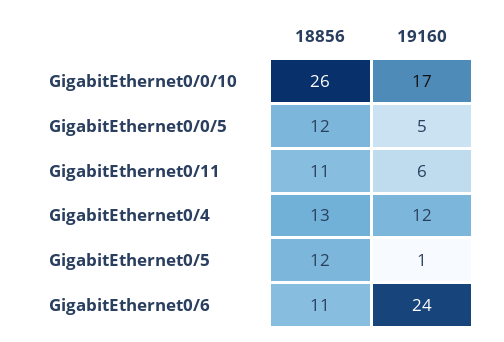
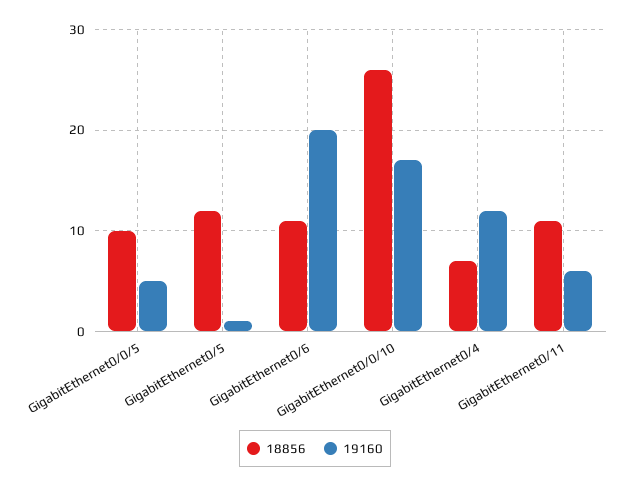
18856, GigabitEthernet0/0/5: 12 -> 10
18856, GigabitEthernet0/4: 13 -> 7
19160, GigabitEthernet0/6: 24 -> 20

